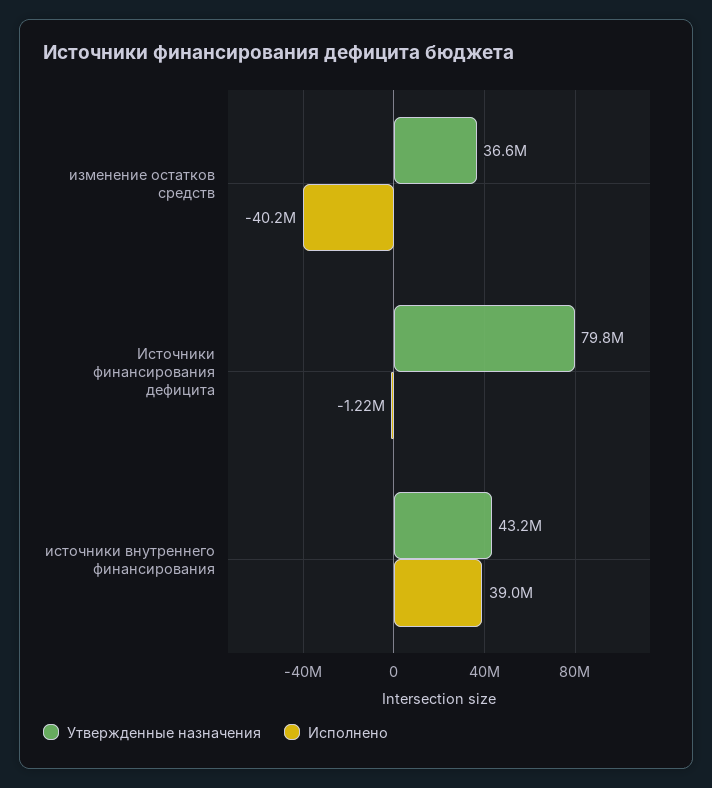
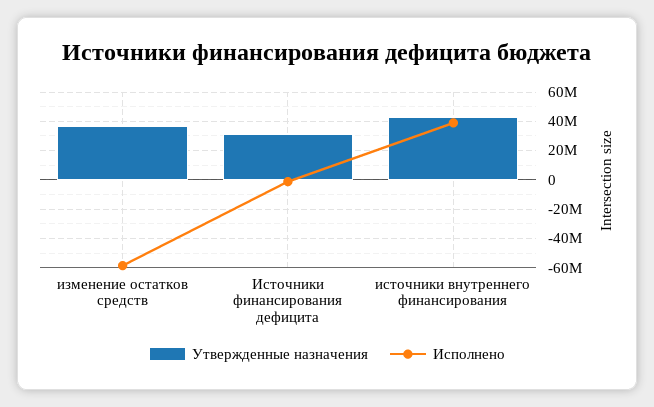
Исполнено, изменение остатков средств: -40200000 -> -60000000
Утвержденные назначения, Источники финансирования дефицита: 79800000 -> 30000000

